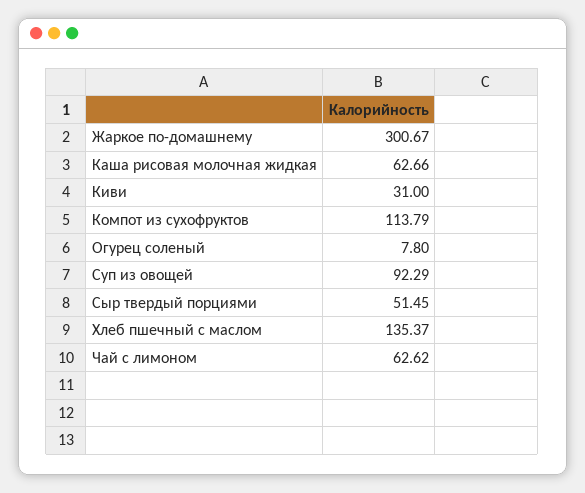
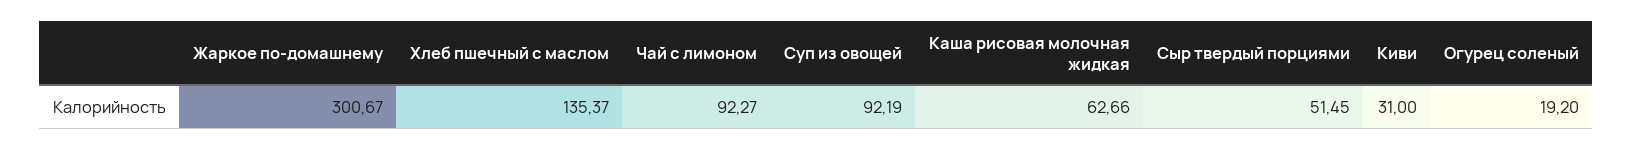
Компот из сухофруктов: 113.79 -> none
Огурец соленый: 7.8 -> 19.2
Суп из овощей: 92.29 -> 92.19
Чай с лимоном: 62.62 -> 92.27

